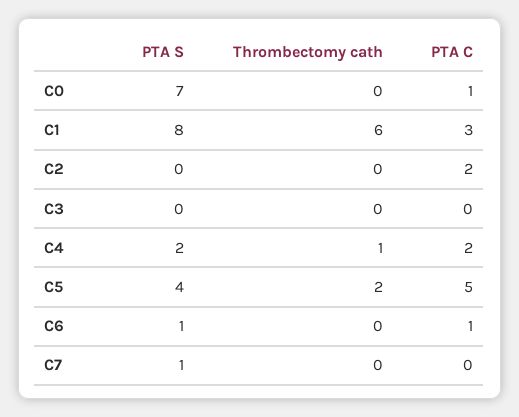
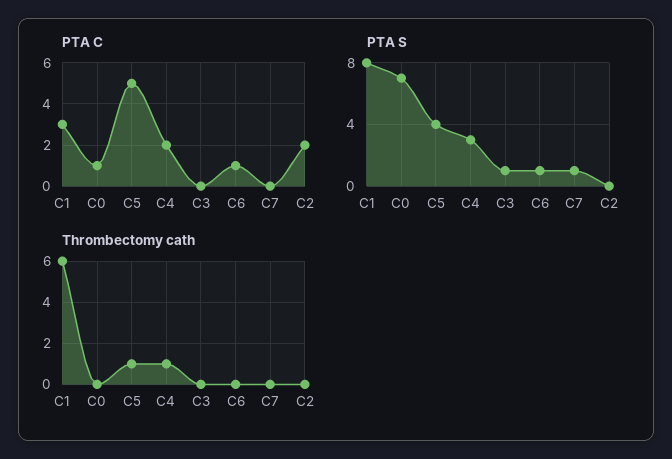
PTA S, C3: 0 -> 1
PTA S, C4: 2 -> 3
Thrombectomy cath, C5: 2 -> 1

